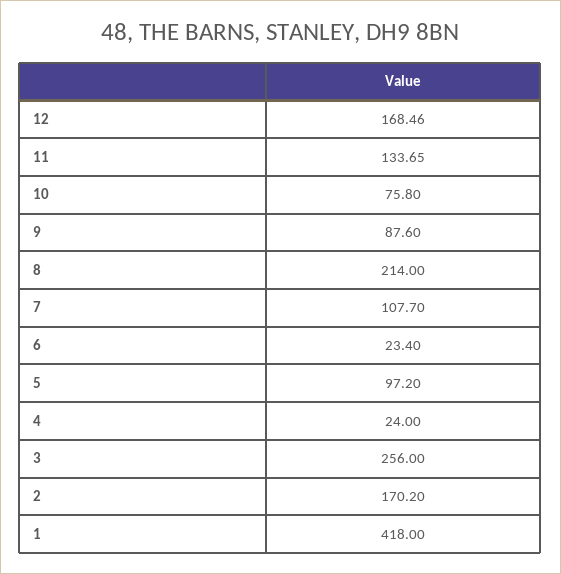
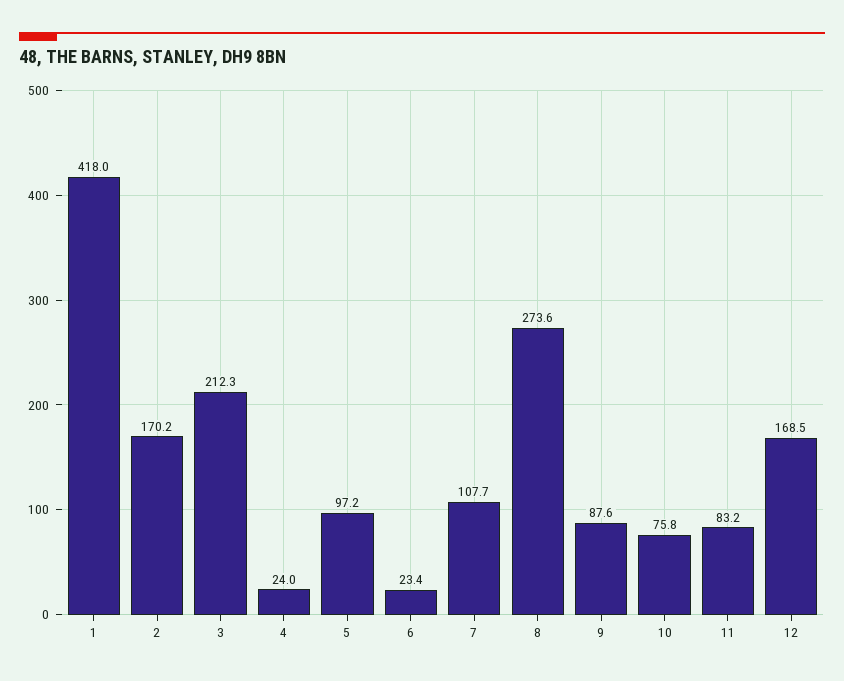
11: 133.65 -> 83.2
8: 214 -> 273.6
3: 256 -> 212.3

